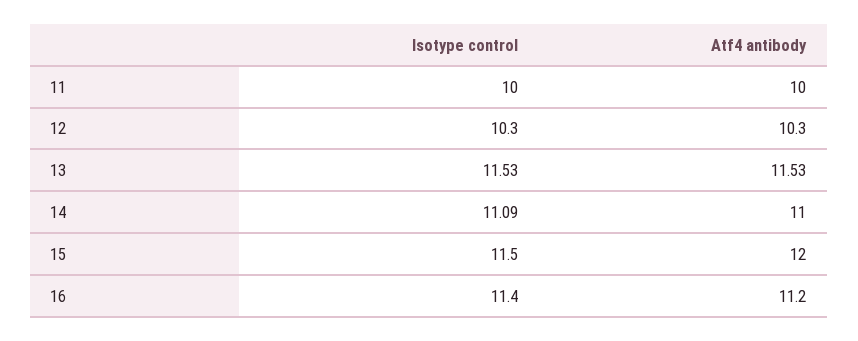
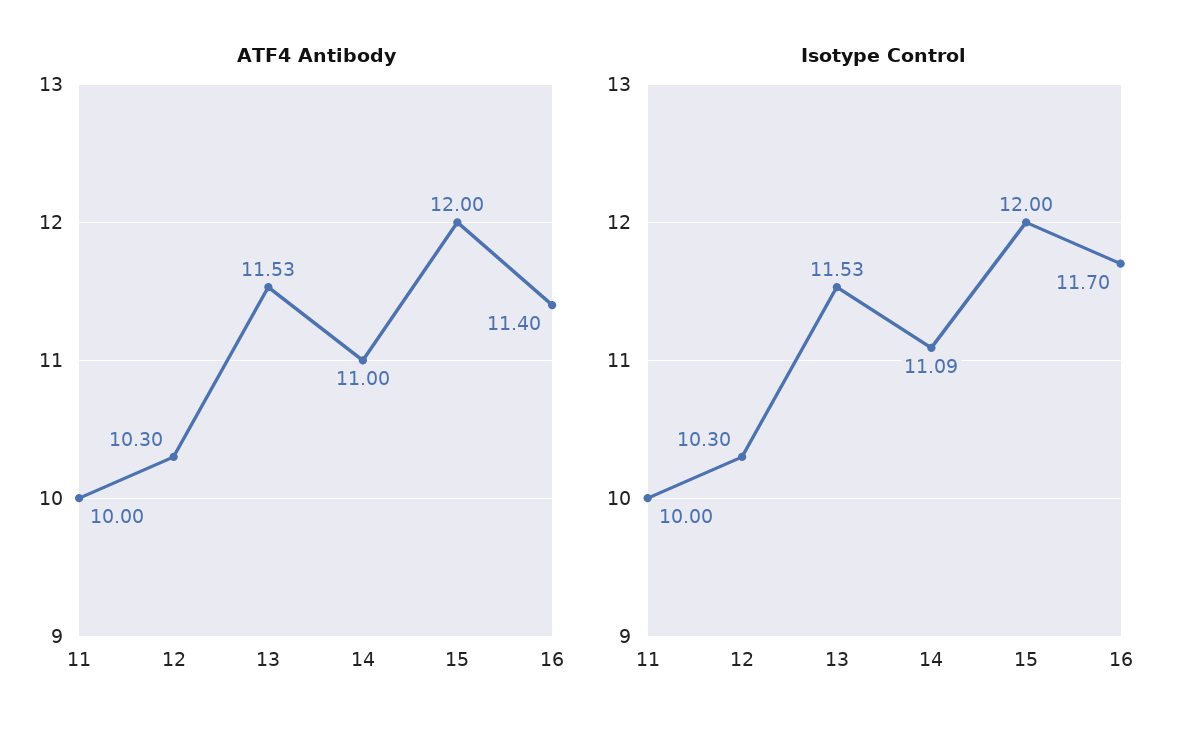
Isotype control, 15: 11.5 -> 12
Isotype control, 16: 11.4 -> 11.7
Atf4 antibody, 16: 11.2 -> 11.4

